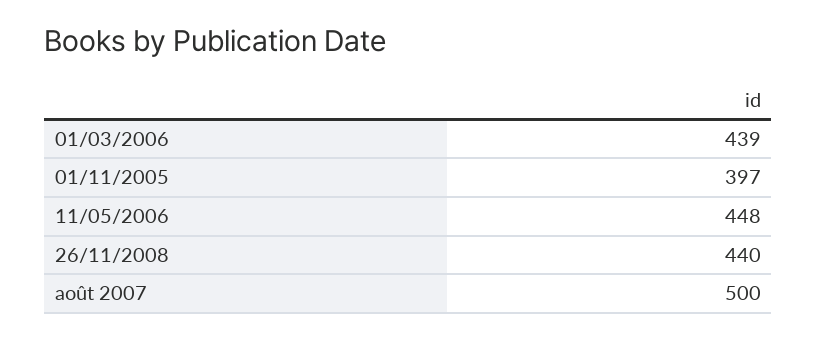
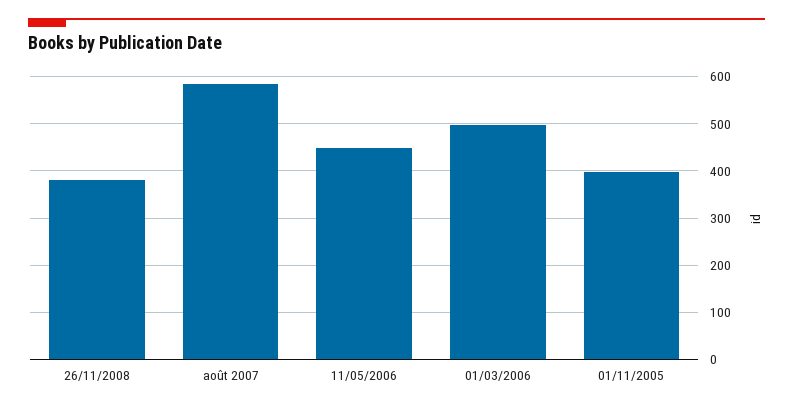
01/03/2006: 439 -> 500
26/11/2008: 440 -> 380
août 2007: 500 -> 580

